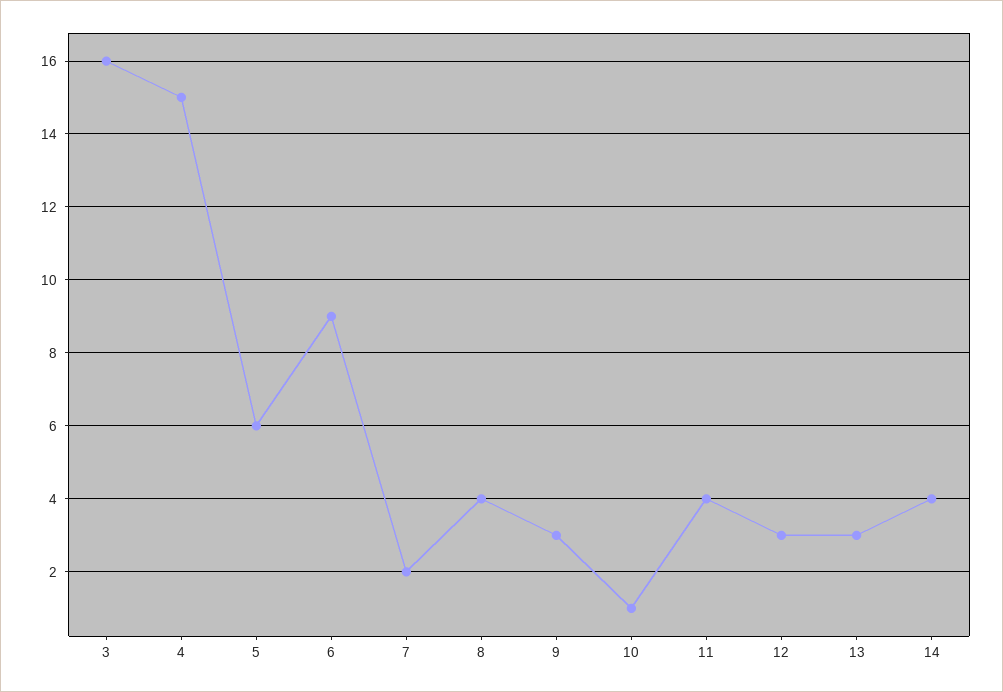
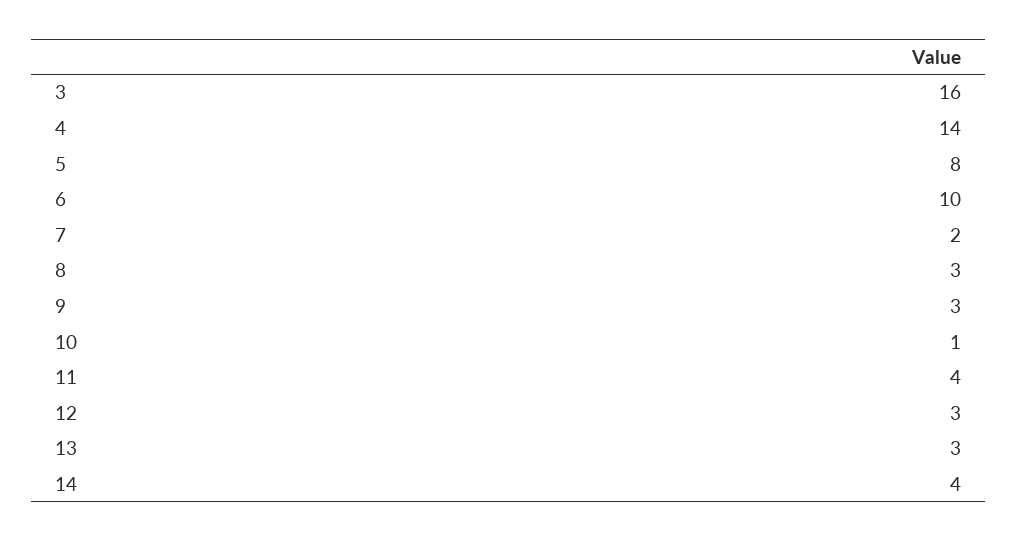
4: 15 -> 14
5: 6 -> 8
6: 9 -> 10
8: 4 -> 3

